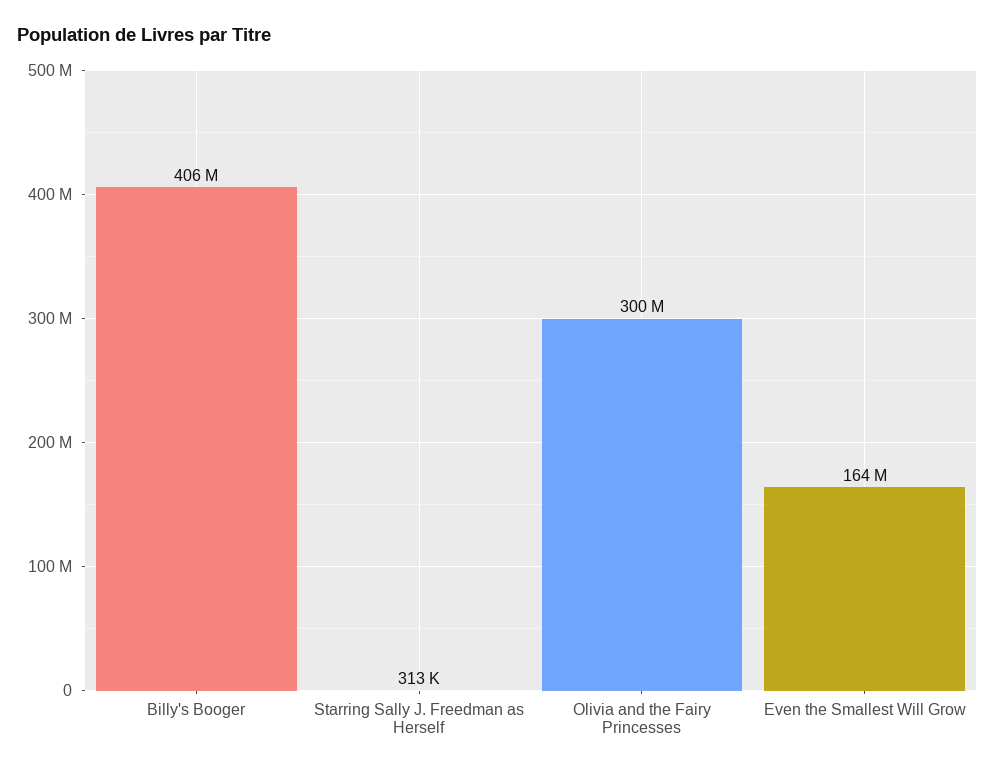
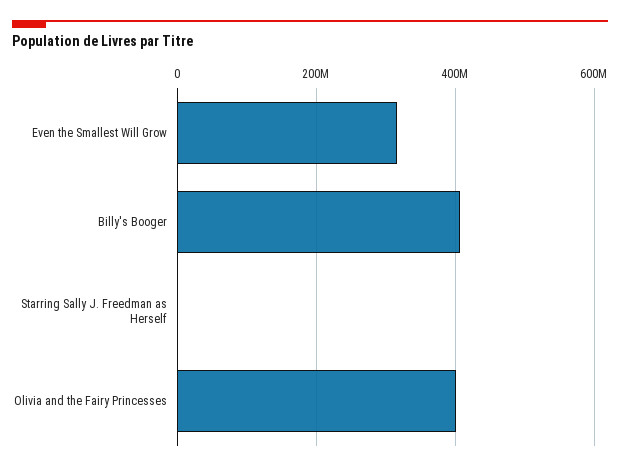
Olivia and the Fairy Princesses: 300000000 -> 400000000
Even the Smallest Will Grow: 164000000 -> 320000000

